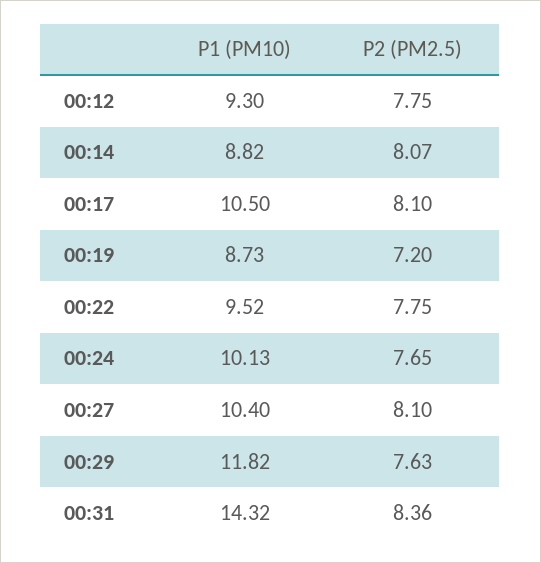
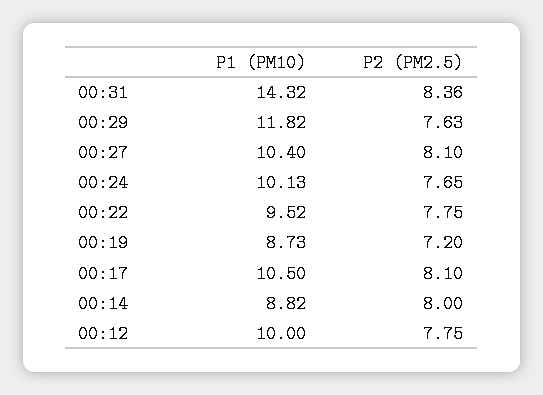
P1 (PM10), 00:12: 9.3 -> 10
P2 (PM2.5), 00:14: 8.07 -> 8

